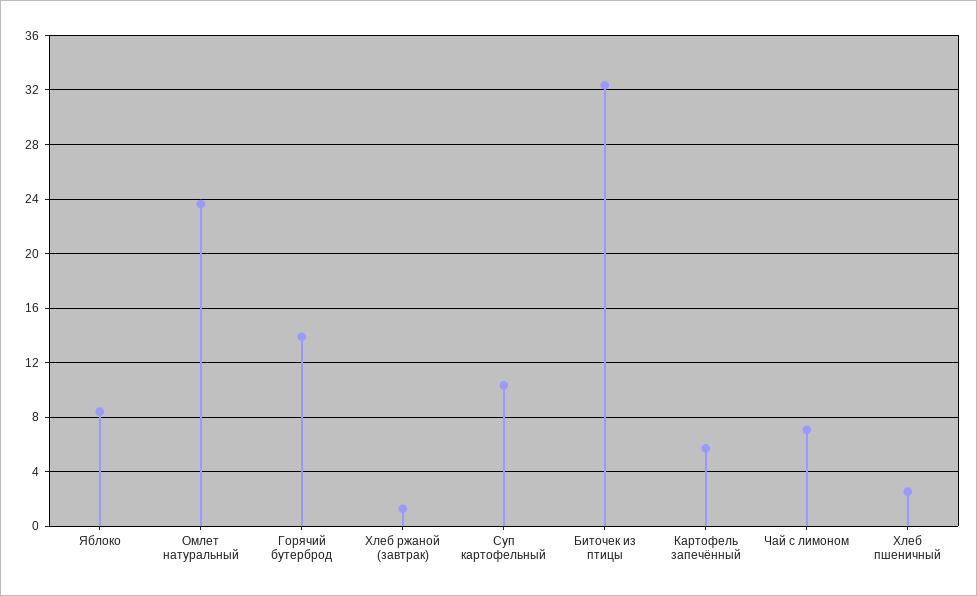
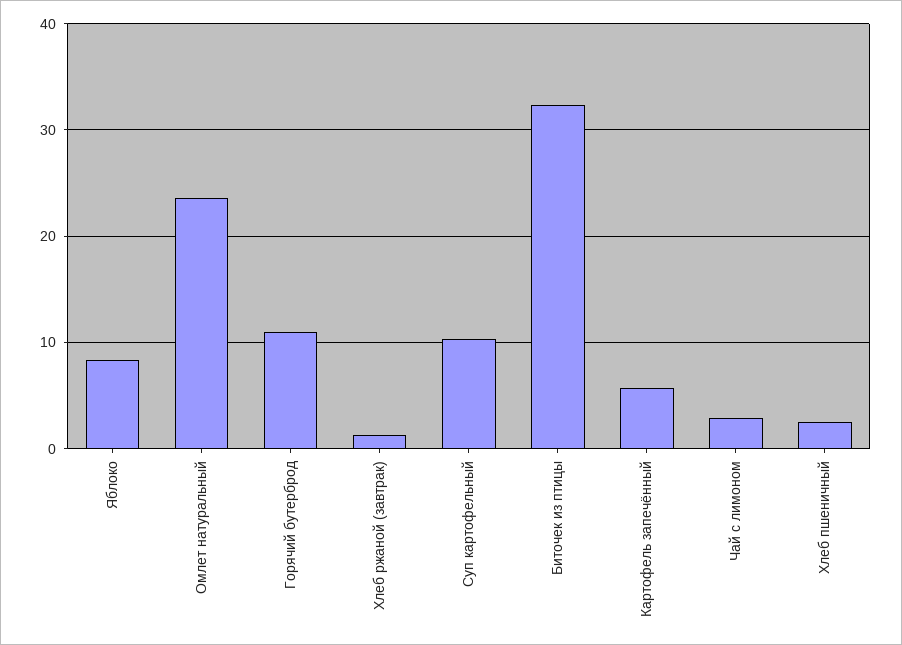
Горячий бутерброд: 14 -> 11
Чай с лимоном: 7 -> 3

